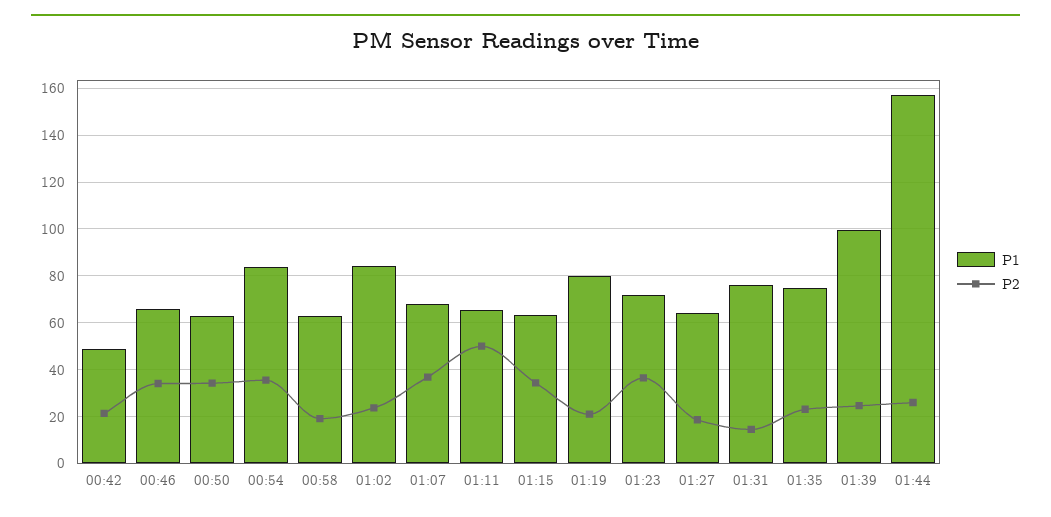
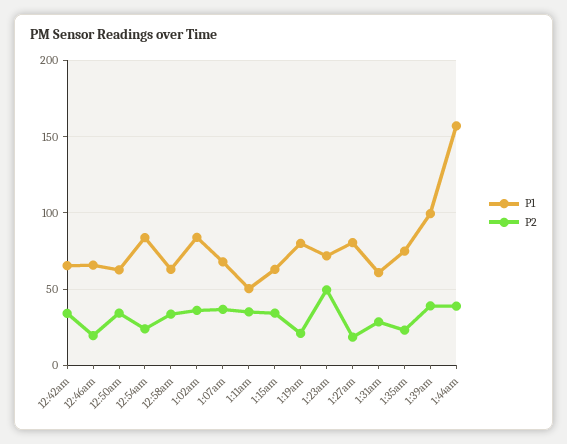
P1, 00:42: 50 -> 65
P2, 00:42: 20 -> 35
P2, 00:46: 35 -> 20
P2, 00:54: 35 -> 25
P2, 00:58: 20 -> 35
P2, 01:02: 25 -> 35
P1, 01:11: 65 -> 50
P2, 01:11: 50 -> 35
P2, 01:23: 35 -> 50
P1, 01:27: 65 -> 80
P1, 01:31: 75 -> 60
P2, 01:31: 15 -> 30
P2, 01:39: 25 -> 40
P2, 01:44: 25 -> 40

